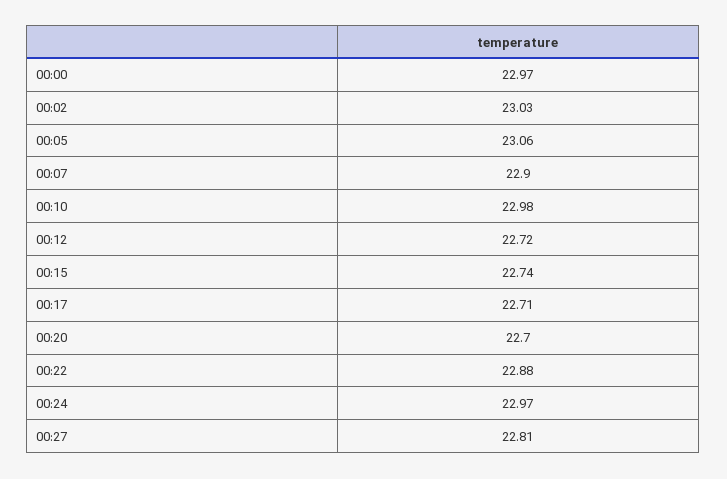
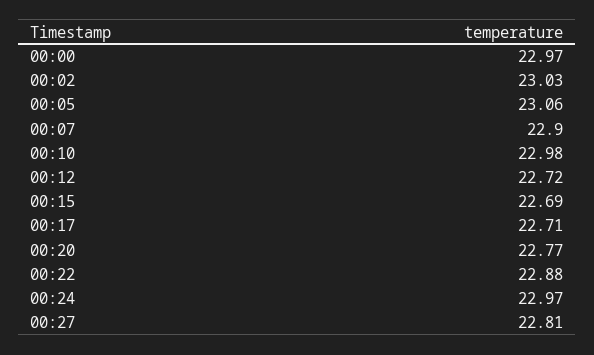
00:15: 22.74 -> 22.69
00:20: 22.7 -> 22.77

